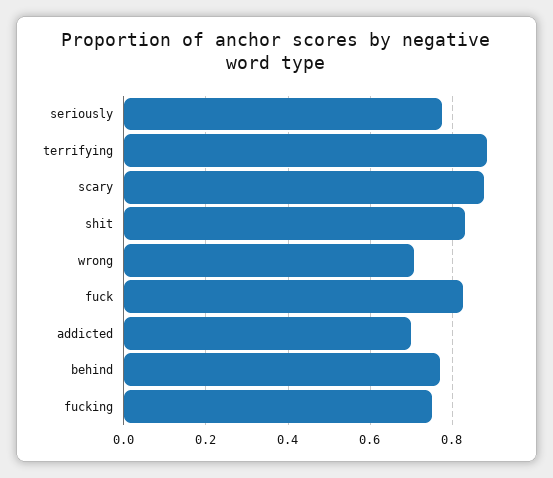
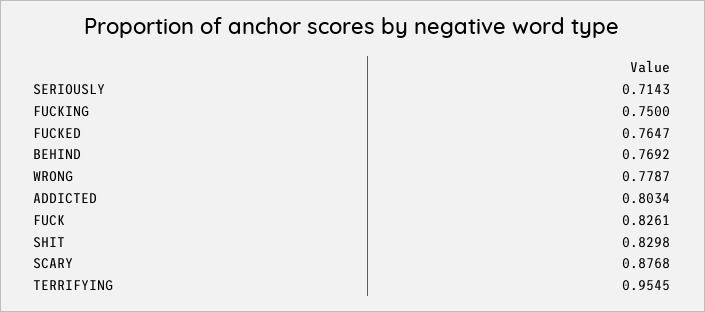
seriously: 0.78 -> 0.7143
terrifying: 0.88 -> 0.9545
wrong: 0.7 -> 0.7787
addicted: 0.7 -> 0.8034
FUCKED: none -> 0.7647

